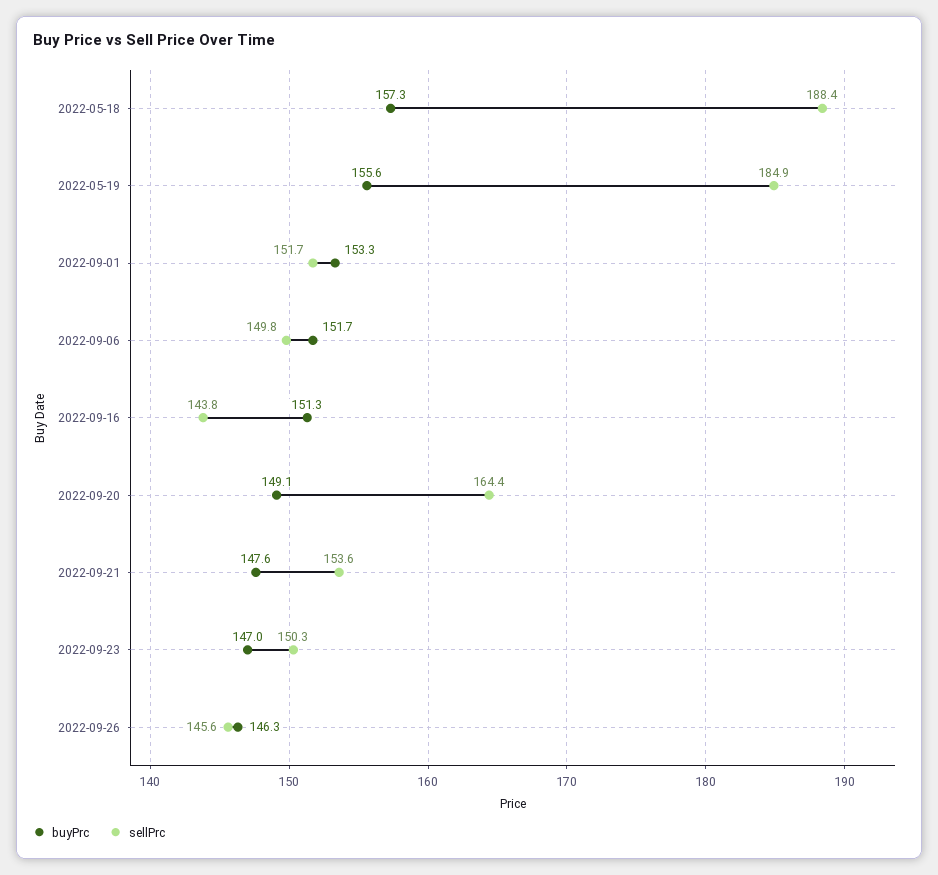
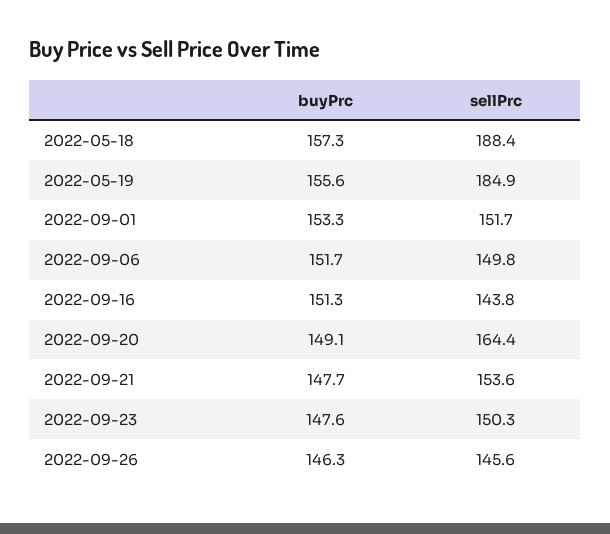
buyPrc, 2022-09-21: 147.6 -> 147.7
buyPrc, 2022-09-23: 147 -> 147.6

